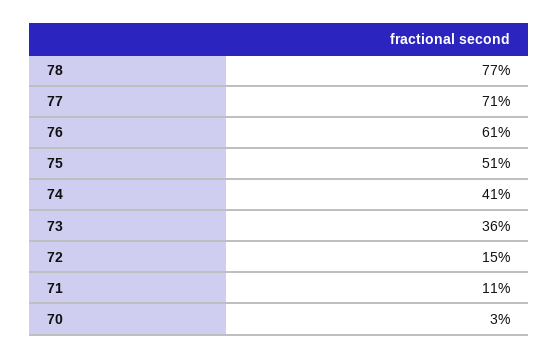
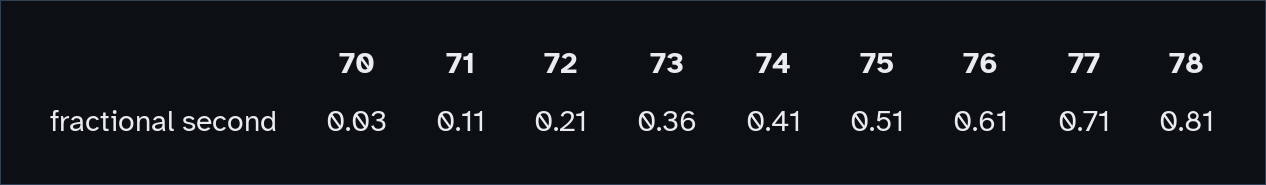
78: 0.77 -> 0.81
72: 0.15 -> 0.21

